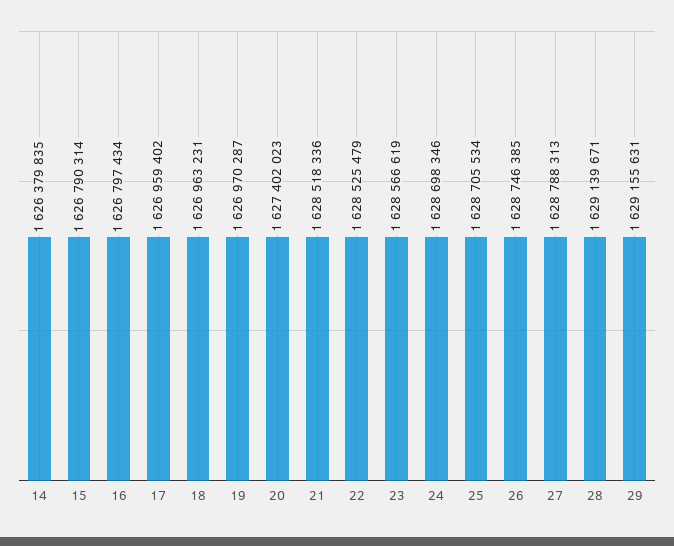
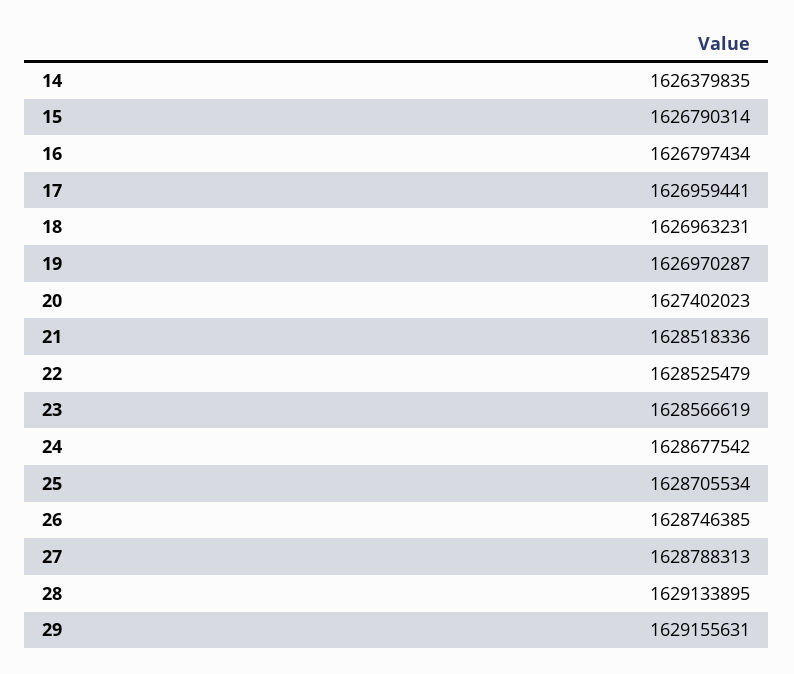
17: 1626959402 -> 1626959441
24: 1628698346 -> 1628677542
28: 1629139671 -> 1629133895

